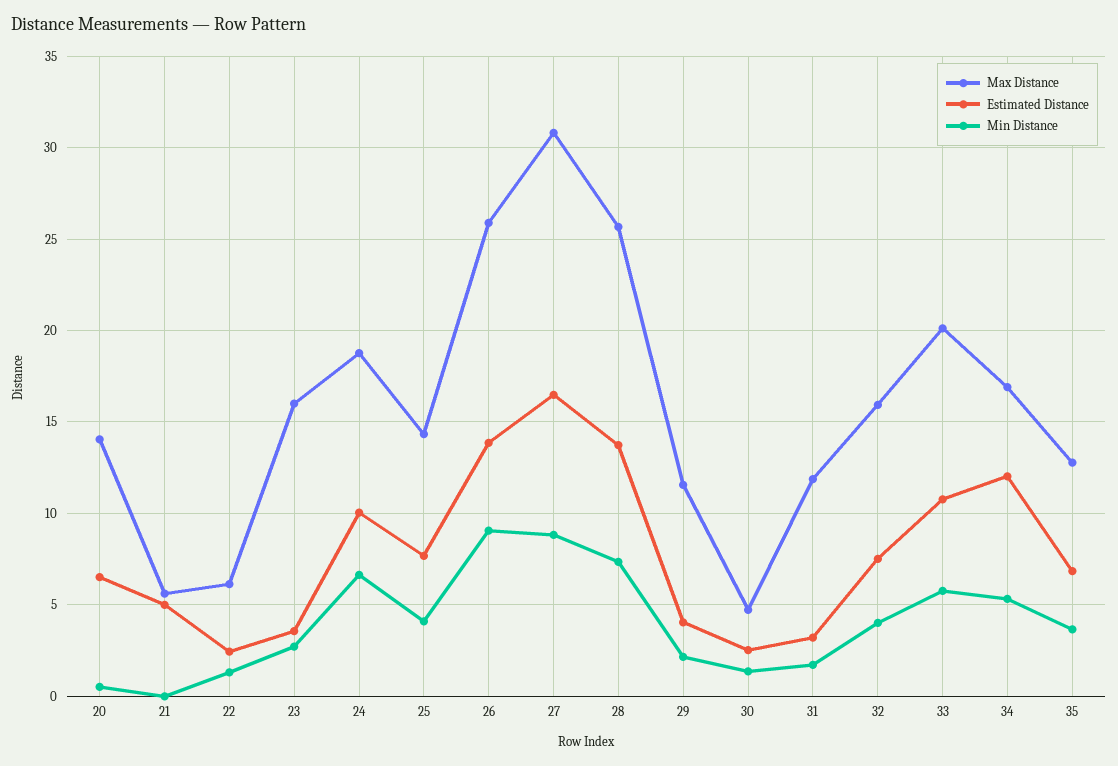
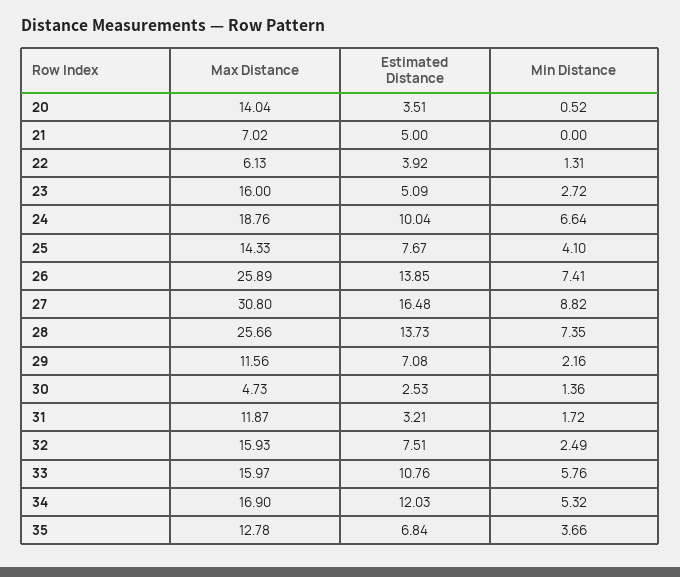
Estimated Distance, 20: 6.5 -> 3.51
Max Distance, 21: 5.5 -> 7.02
Estimated Distance, 22: 2.5 -> 3.92
Estimated Distance, 23: 3.5 -> 5.09
Min Distance, 26: 9 -> 7.41
Estimated Distance, 29: 4 -> 7.08
Min Distance, 32: 4 -> 2.49
Max Distance, 33: 20 -> 15.97

